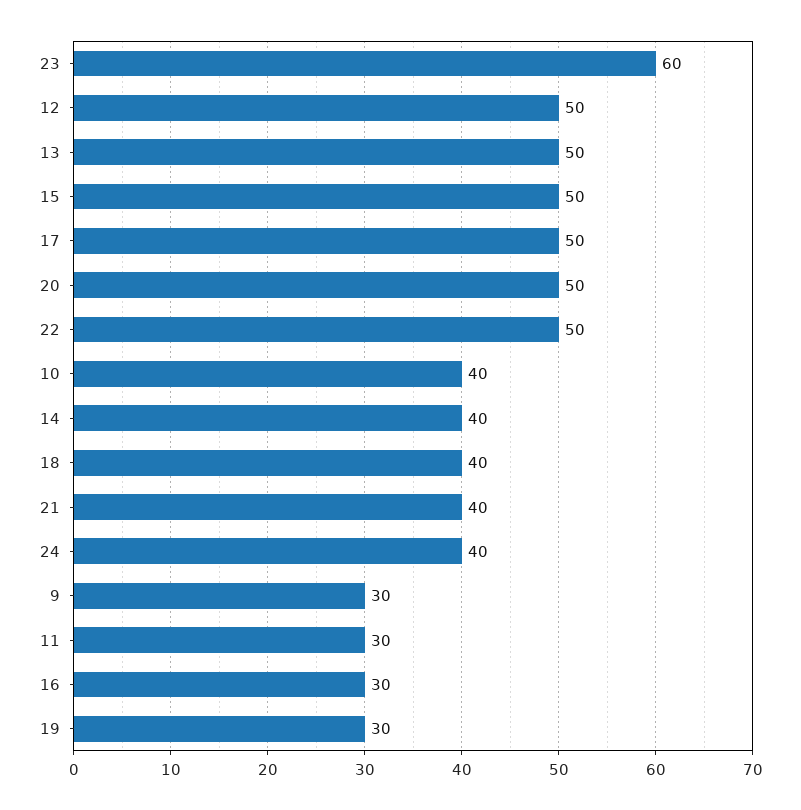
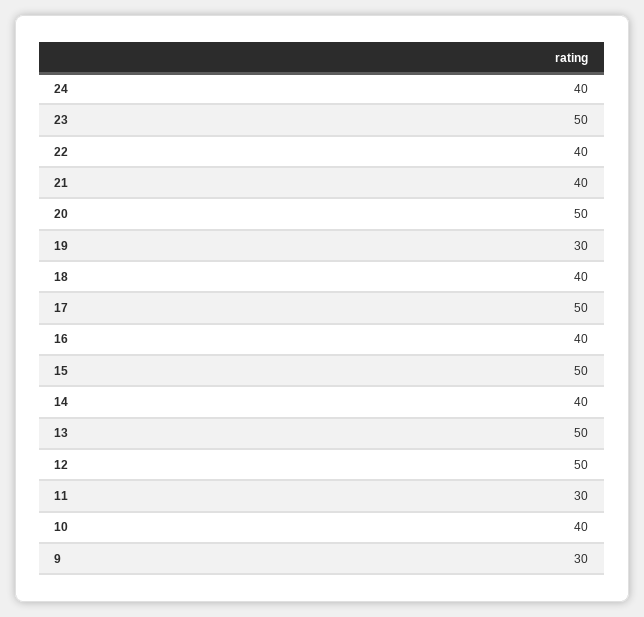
23: 60 -> 50
22: 50 -> 40
16: 30 -> 40

